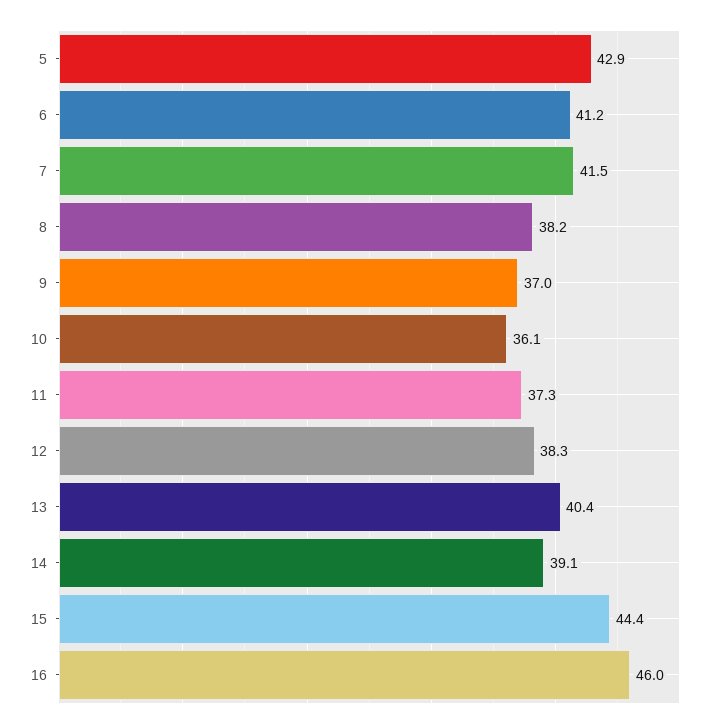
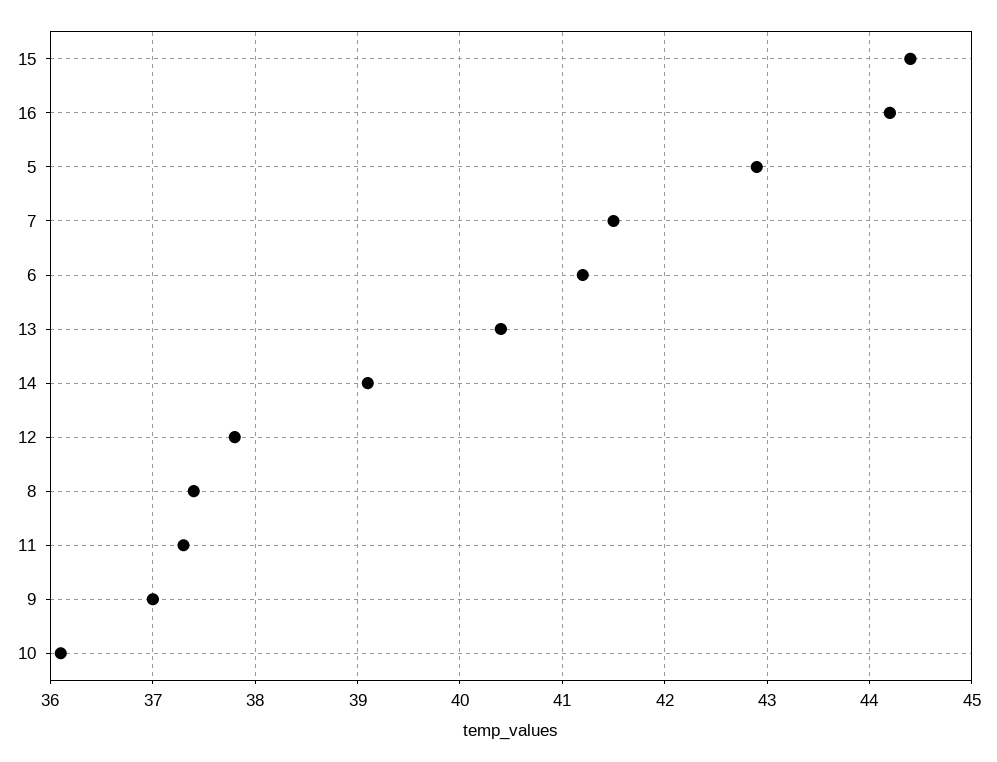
8: 38.2 -> 37.4
12: 38.3 -> 37.8
16: 46 -> 44.2

